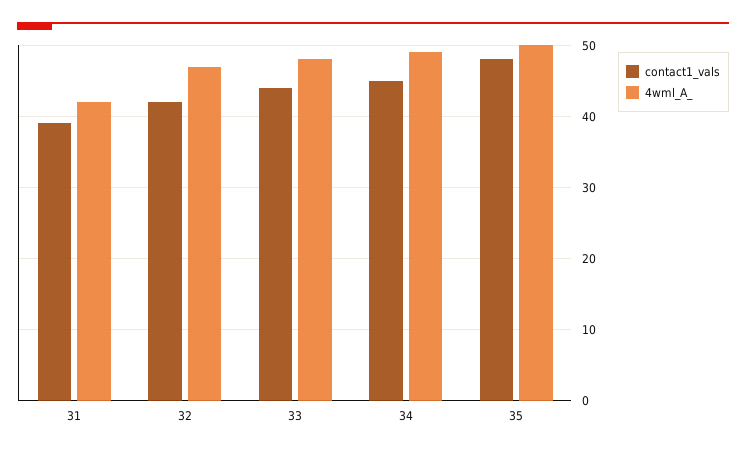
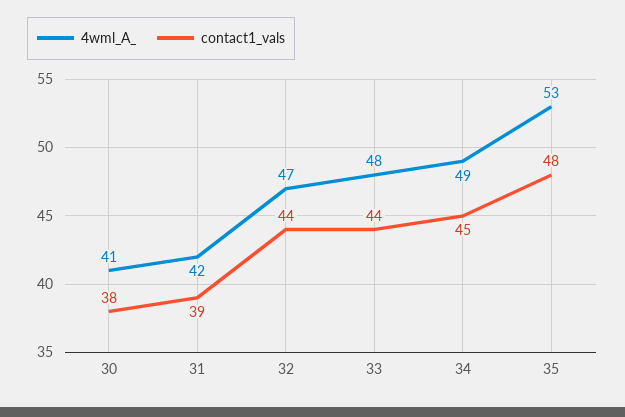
contact1_vals, 32: 42 -> 44
4wml_A_, 35: 50 -> 53
4wml_A_, 30: none -> 41
contact1_vals, 30: none -> 38

